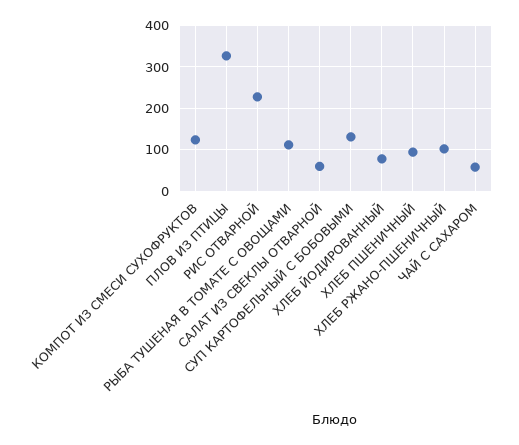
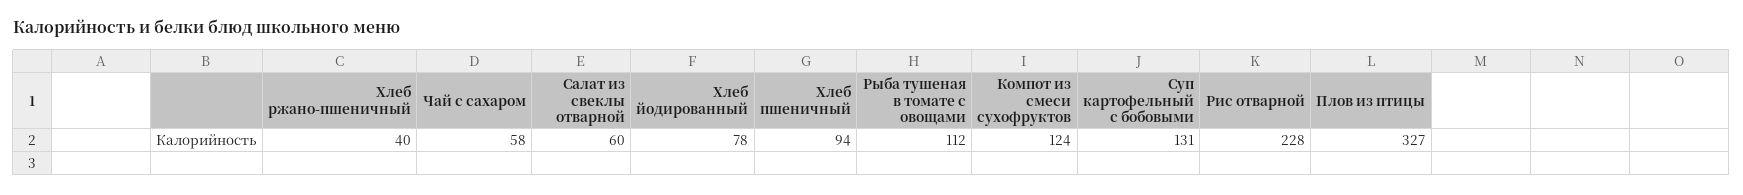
ХЛЕБ РЖАНО-ПШЕНИЧНЫЙ: 100 -> 40

